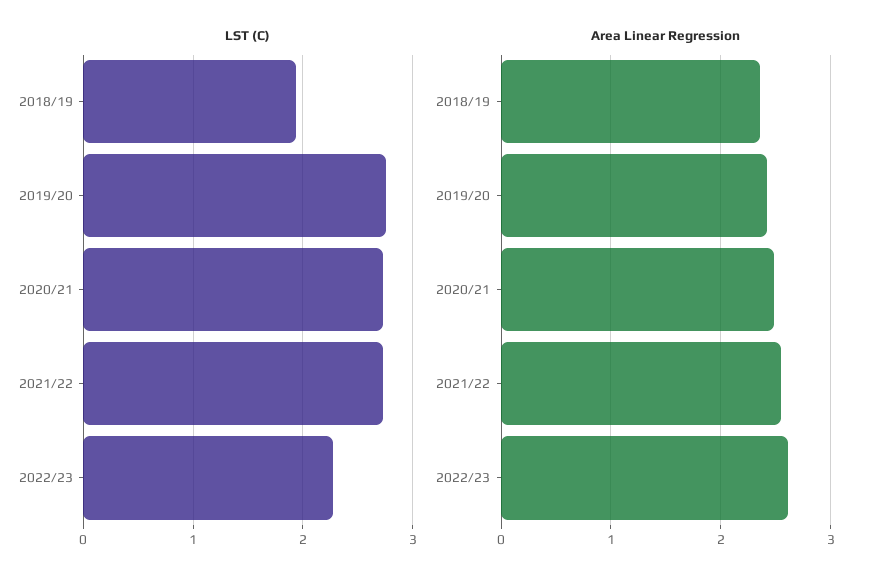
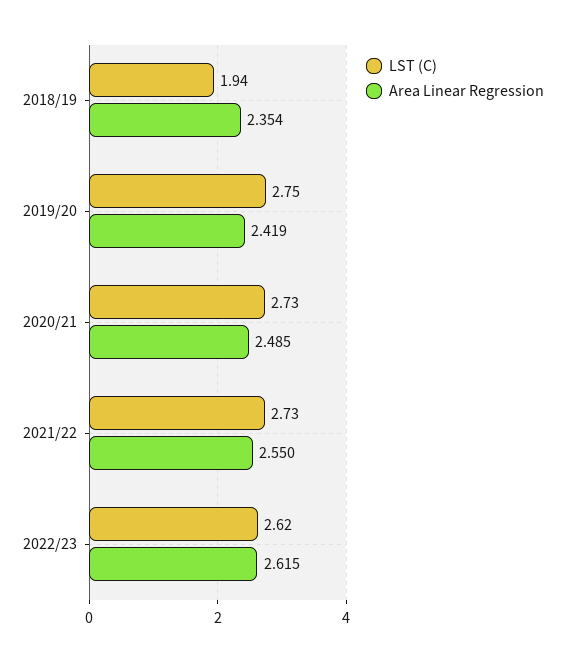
LST (C), 2022/23: 2.3 -> 2.62

